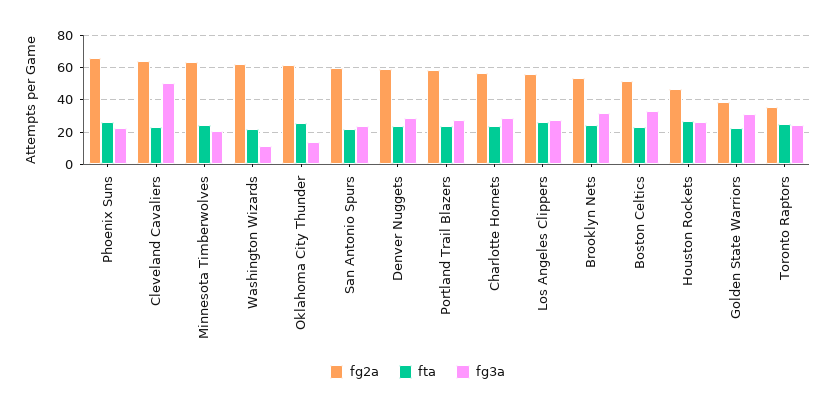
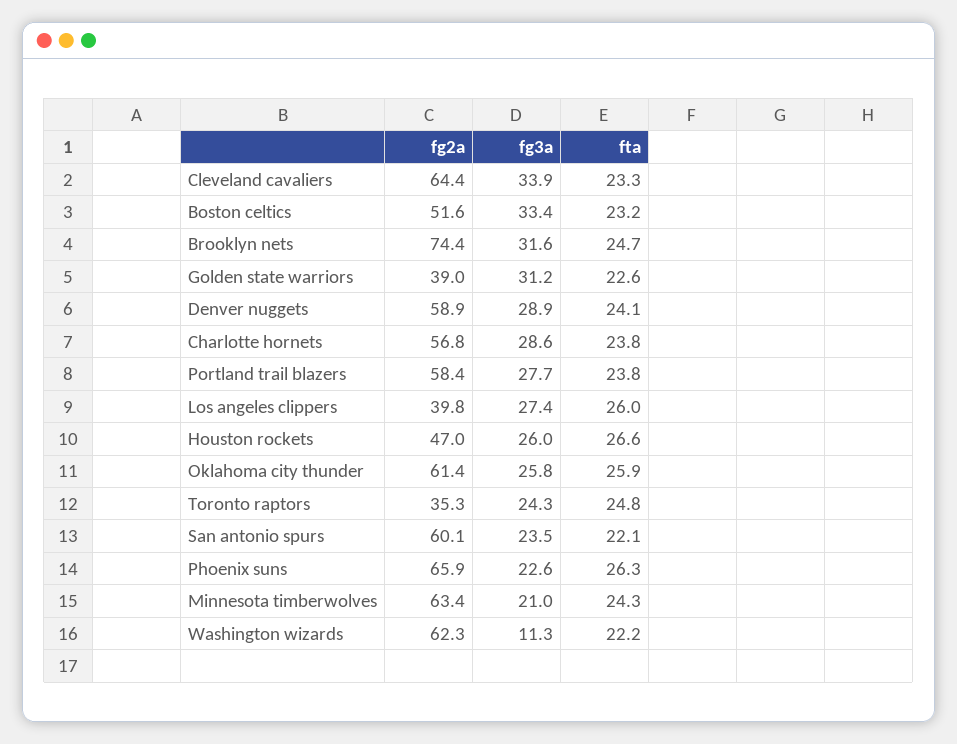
fg3a, Cleveland Cavaliers: 50 -> 33.9
fg3a, Oklahoma City Thunder: 15 -> 25.8
fg2a, Los Angeles Clippers: 55 -> 39.8
fg2a, Brooklyn Nets: 55 -> 74.4

